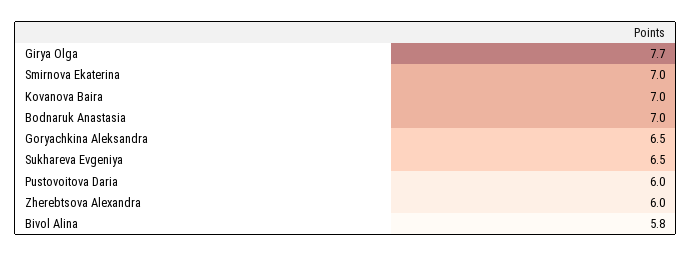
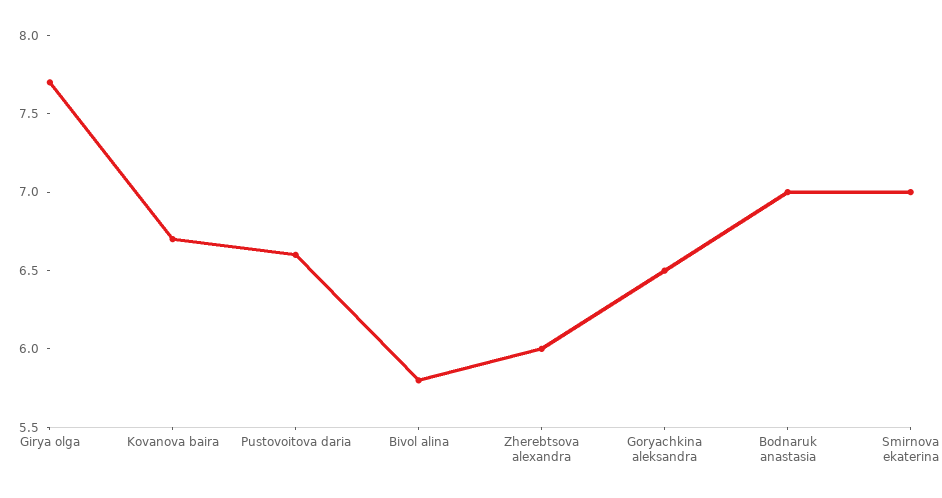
Kovanova Baira: 7 -> 6.7
Sukhareva Evgeniya: 6.5 -> none
Pustovoitova Daria: 6 -> 6.6

